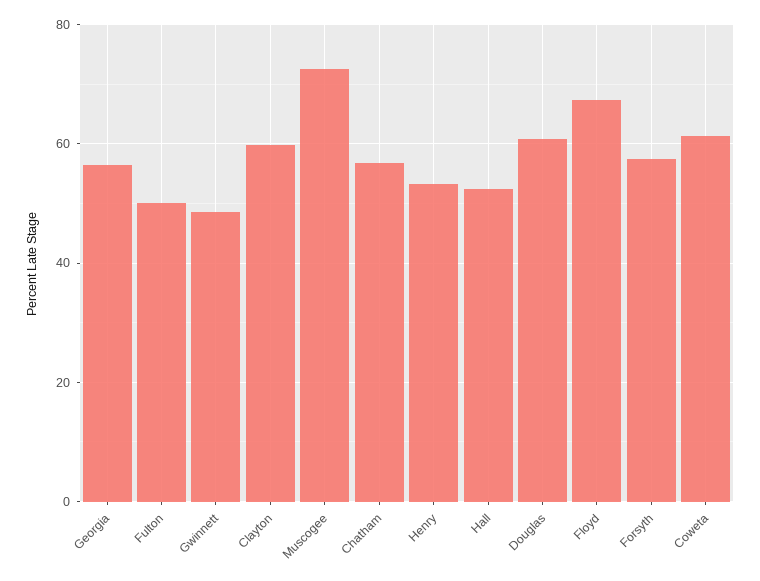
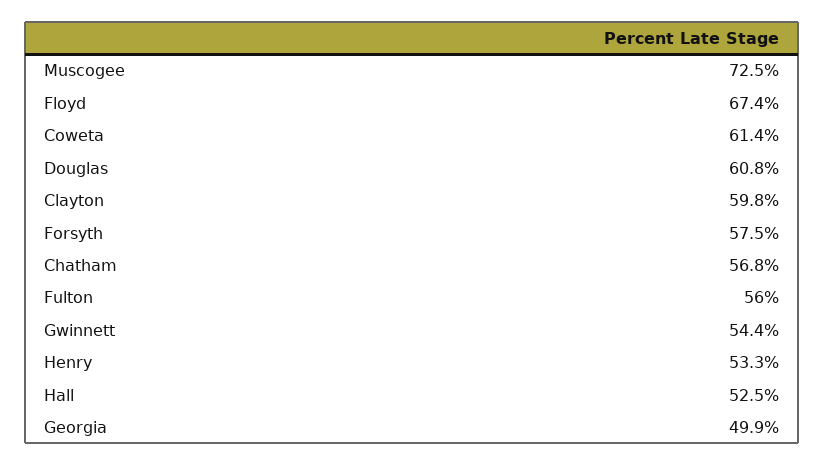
Georgia: 56 -> 49.9
Fulton: 50 -> 56
Gwinnett: 48 -> 54.4

